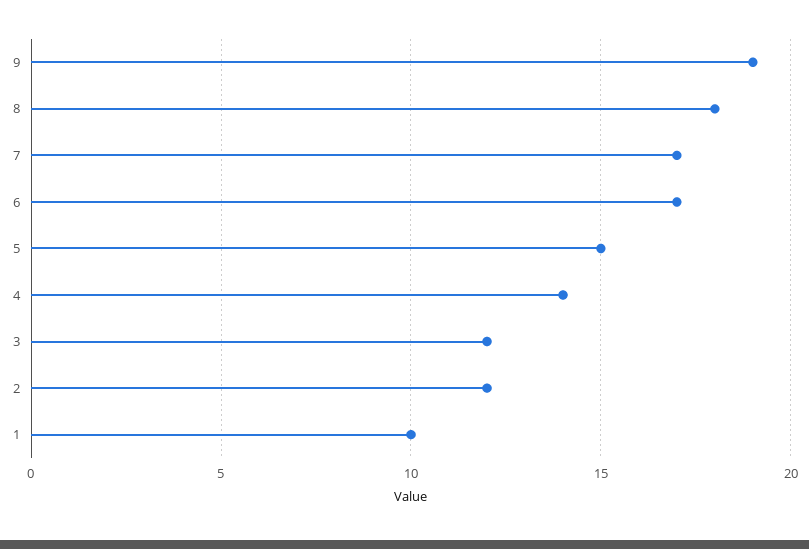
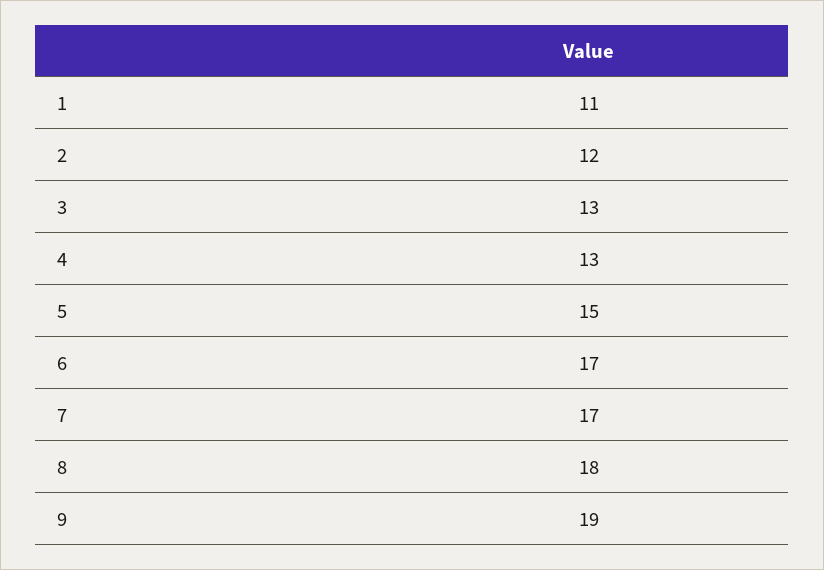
4: 14 -> 13
3: 12 -> 13
1: 10 -> 11

